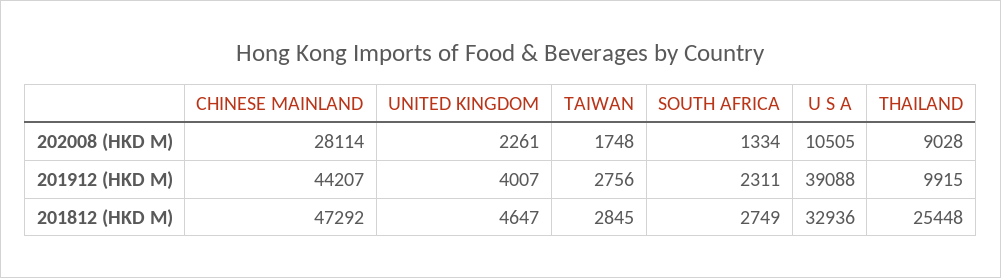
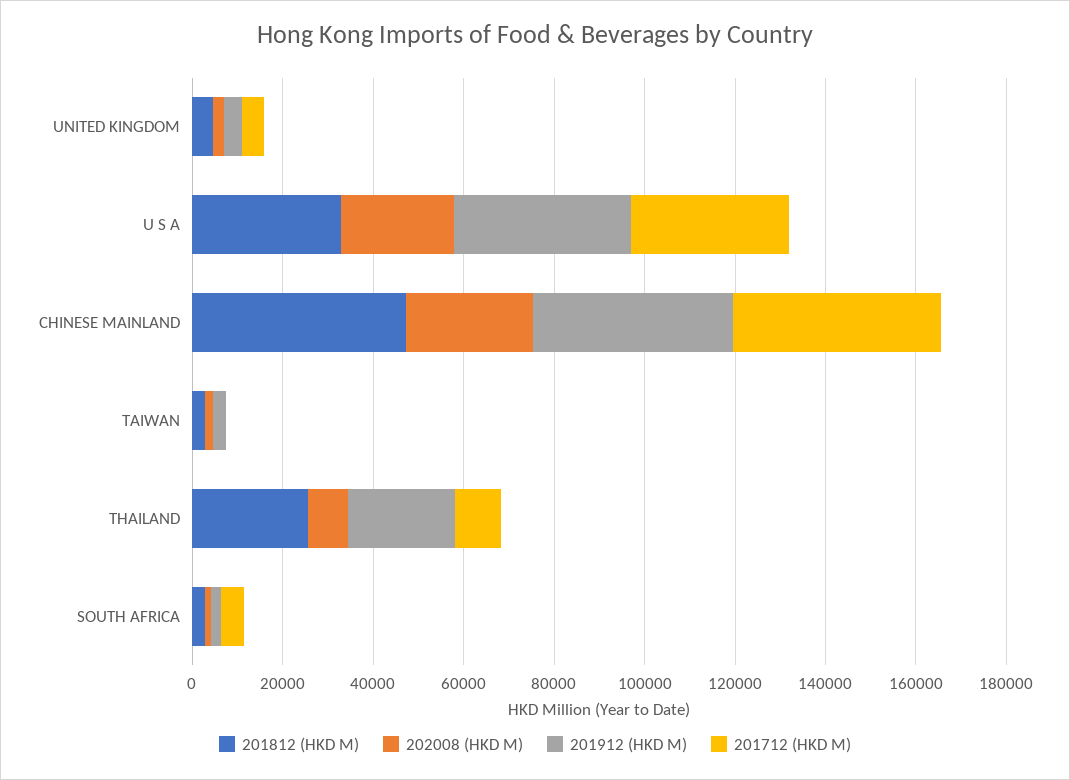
202008 (HKD M), U S A: 10505 -> 25000
201912 (HKD M), THAILAND: 9915 -> 25000
201712 (HKD M), UNITED KINGDOM: none -> 5000
201712 (HKD M), U S A: none -> 35000
201712 (HKD M), CHINESE MAINLAND: none -> 45000
201712 (HKD M), TAIWAN: none -> 0
201712 (HKD M), THAILAND: none -> 10000
201712 (HKD M), SOUTH AFRICA: none -> 5000

